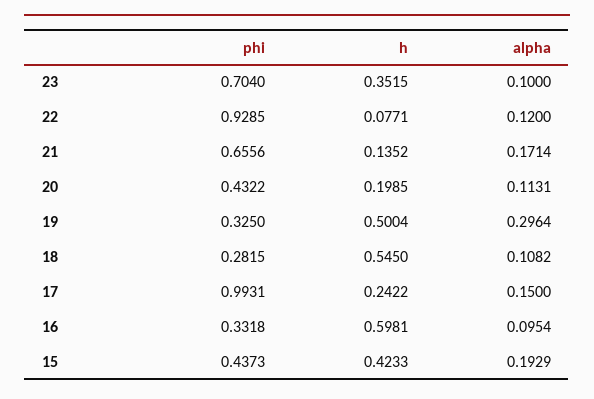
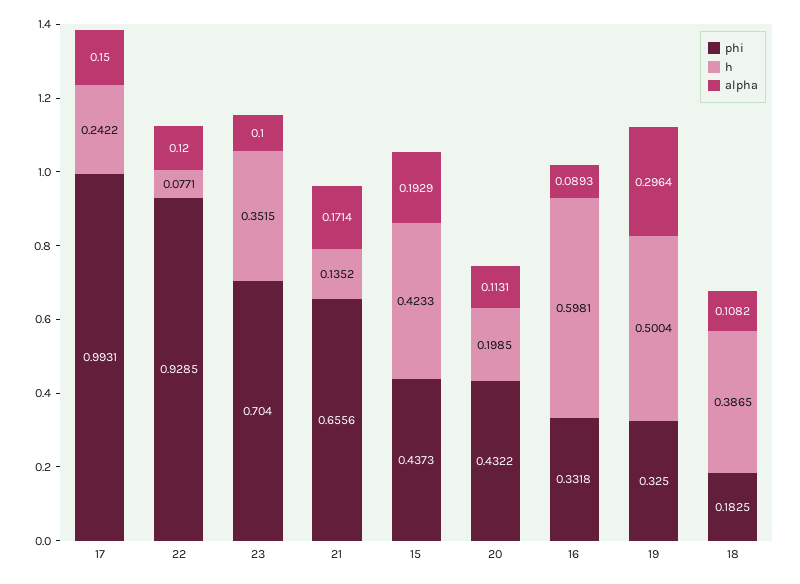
phi, 18: 0.2815 -> 0.1825
h, 18: 0.545 -> 0.3865
alpha, 16: 0.0954 -> 0.0893

